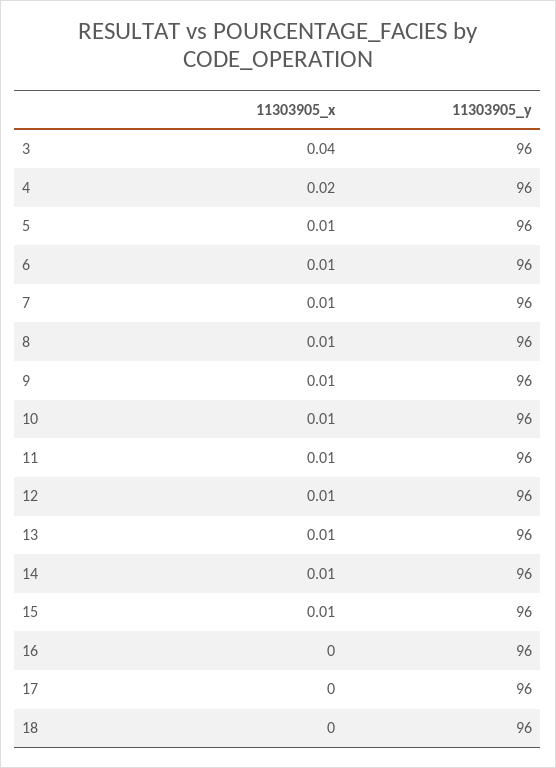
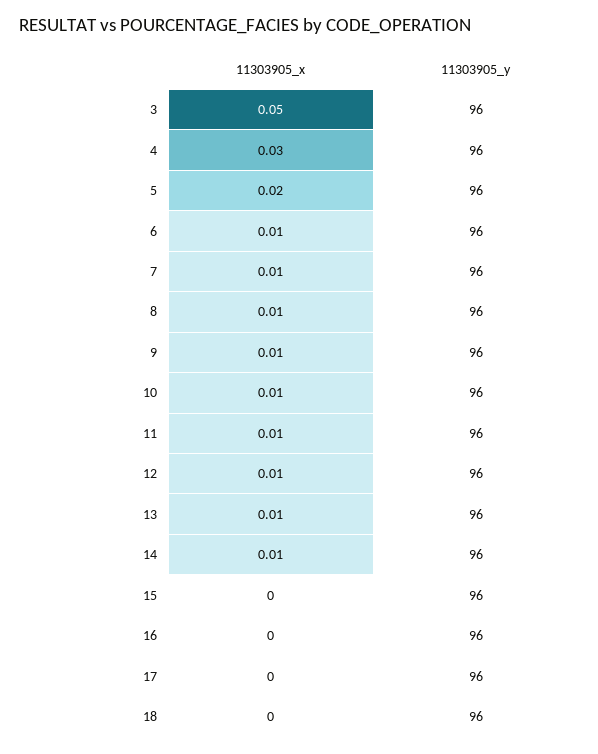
11303905_x, 3: 0.04 -> 0.05
11303905_x, 4: 0.02 -> 0.03
11303905_x, 5: 0.01 -> 0.02
11303905_x, 15: 0.01 -> 0

